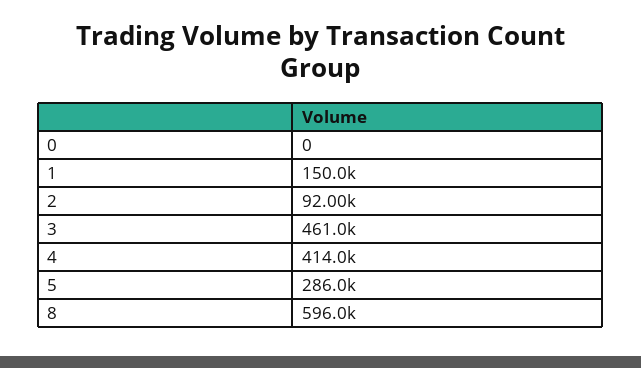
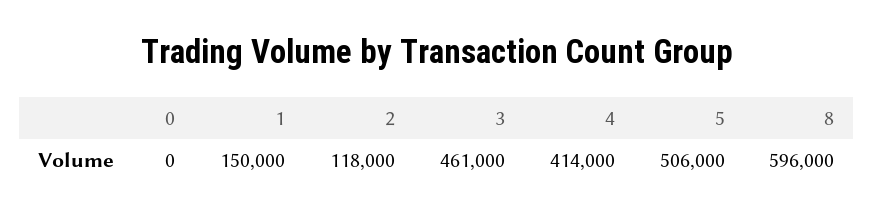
2: 92000 -> 118000
5: 286000 -> 506000

